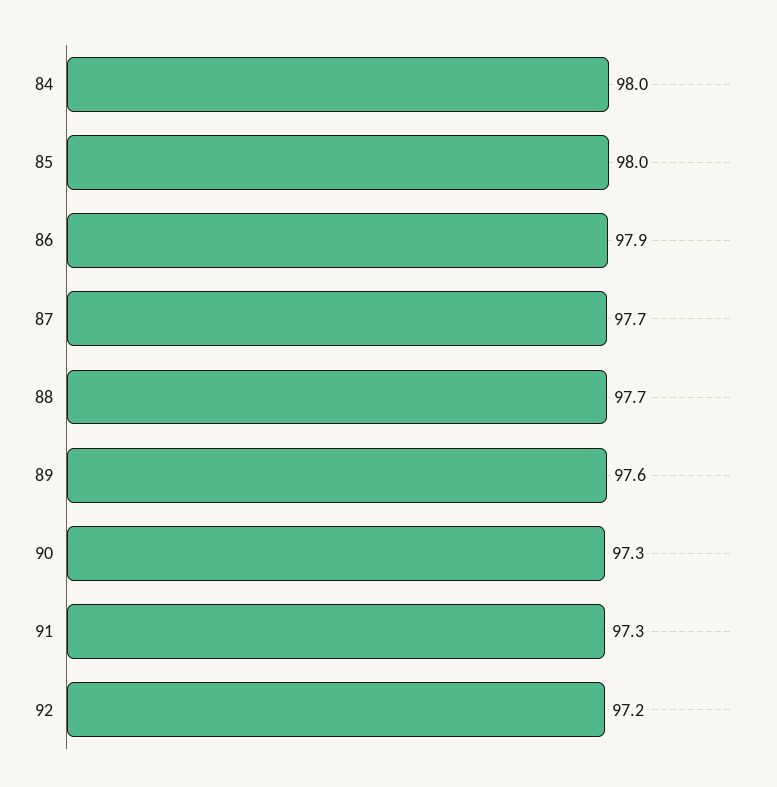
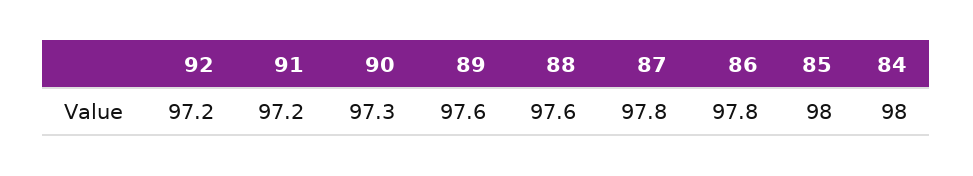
86: 97.9 -> 97.8
87: 97.7 -> 97.8
88: 97.7 -> 97.6
91: 97.3 -> 97.2

